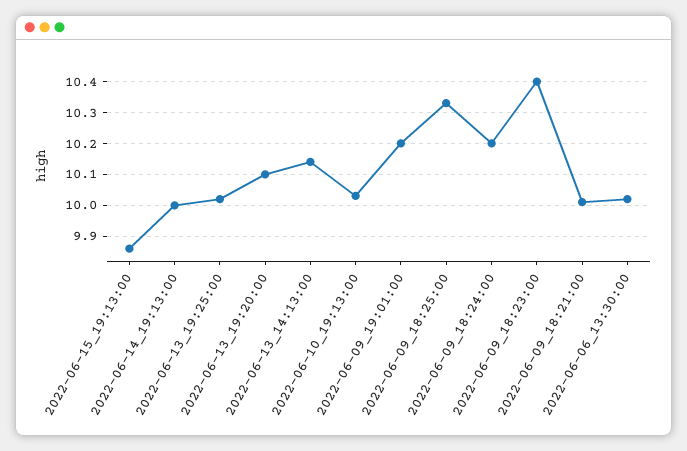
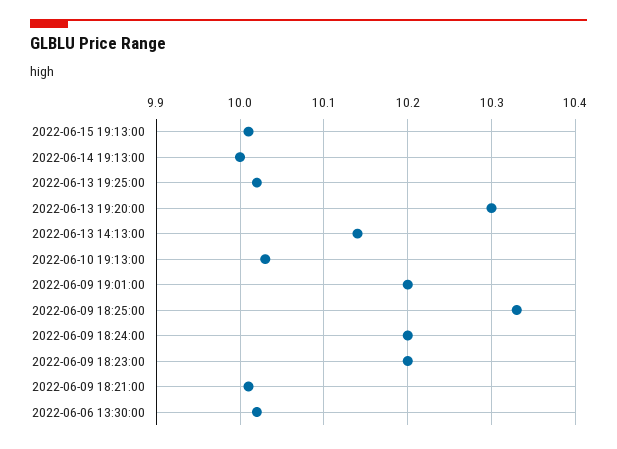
2022-06-15_19:13:00: 9.85 -> 10.01
2022-06-13_19:20:00: 10.1 -> 10.3
2022-06-09_18:23:00: 10.4 -> 10.2

